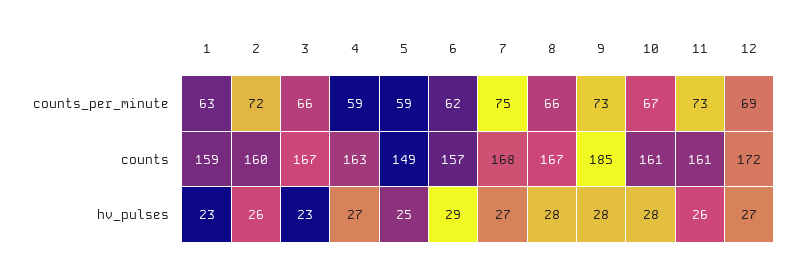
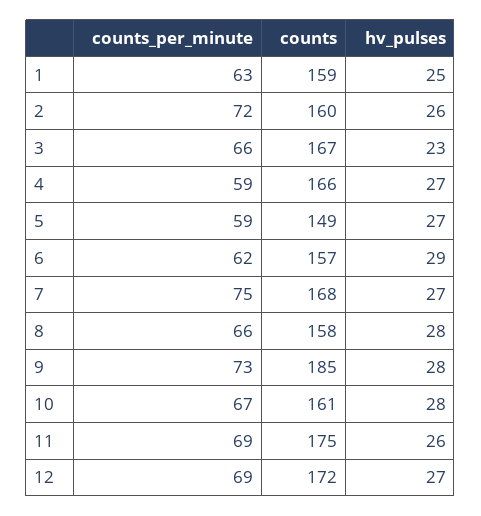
11, counts_per_minute: 73 -> 69
4, counts: 163 -> 166
8, counts: 167 -> 158
11, counts: 161 -> 175
1, hv_pulses: 23 -> 25
5, hv_pulses: 25 -> 27

